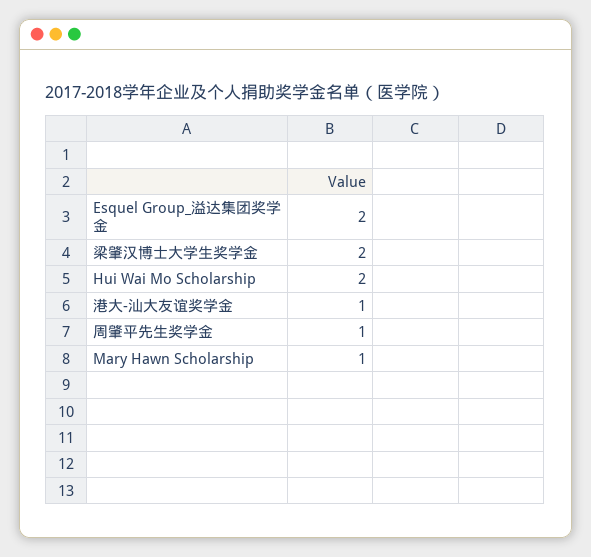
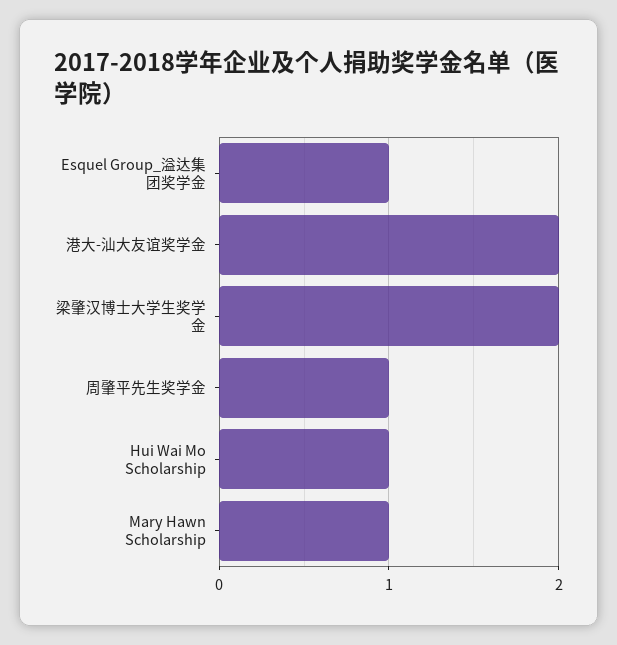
Esquel Group_溢达集团奖学金: 2 -> 1
Hui Wai Mo Scholarship: 2 -> 1
港大-汕大友谊奖学金: 1 -> 2

